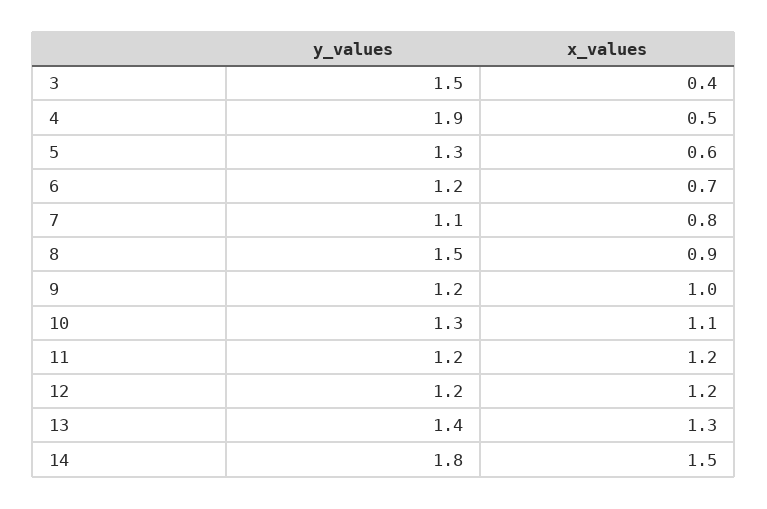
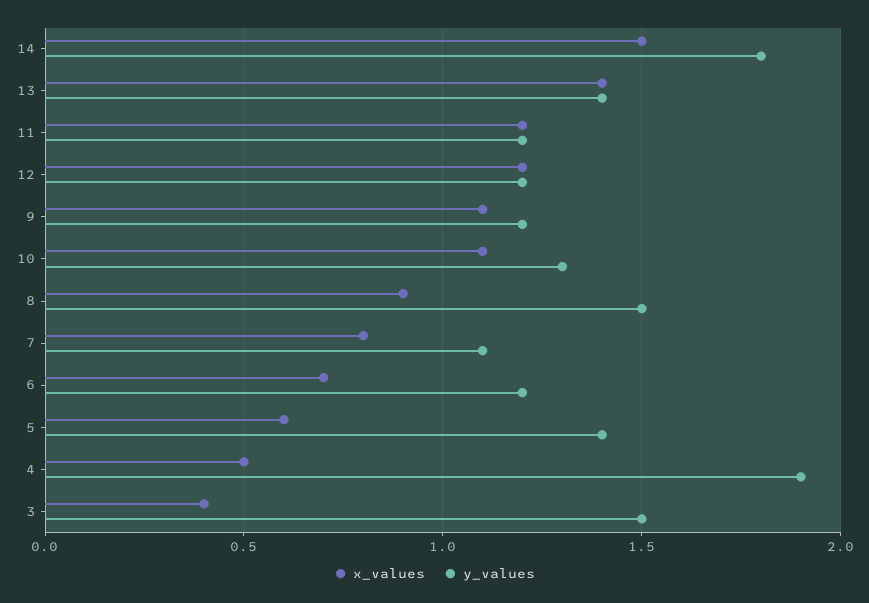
y_values, 5: 1.3 -> 1.4
x_values, 9: 1 -> 1.1
x_values, 13: 1.3 -> 1.4

